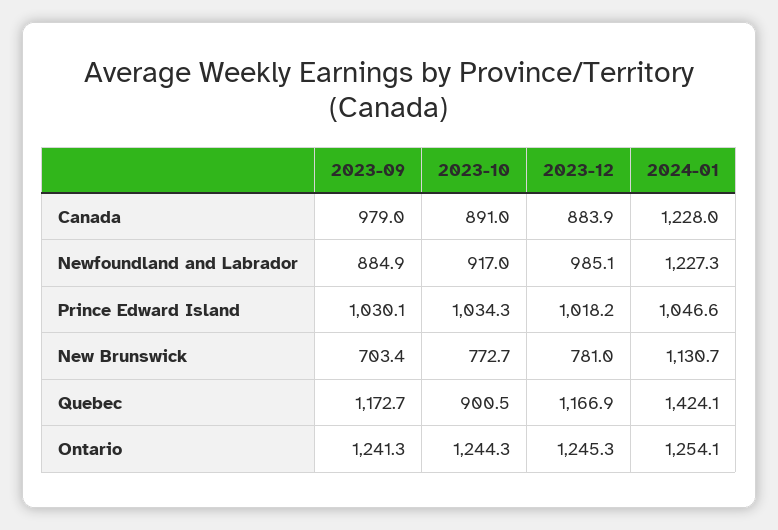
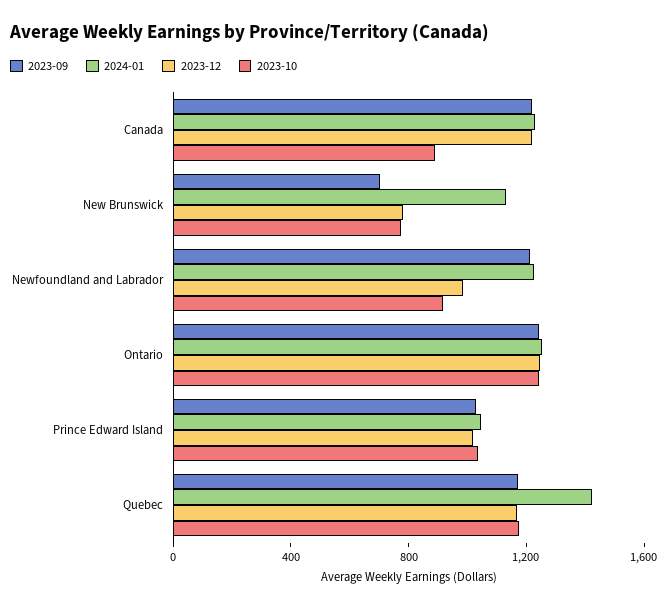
2023-09, Canada: 979 -> 1200
2023-12, Canada: 883.9 -> 1200
2023-09, Newfoundland and Labrador: 884.9 -> 1200
2023-10, Quebec: 900.5 -> 1200

